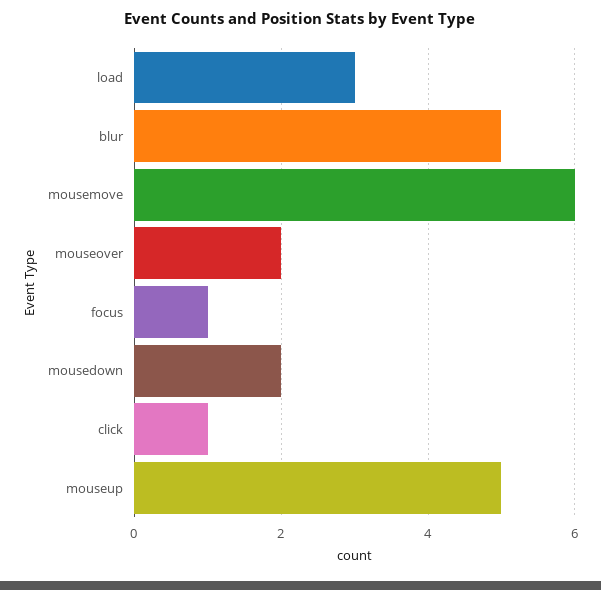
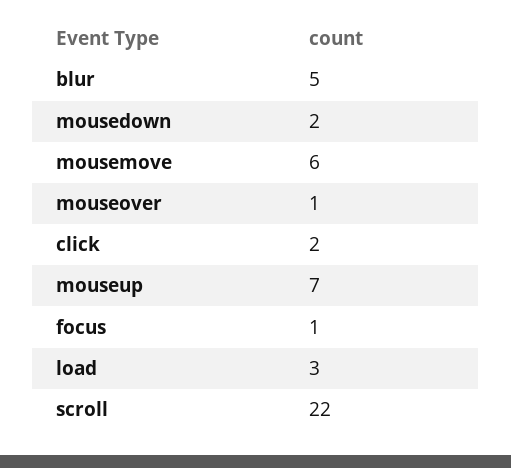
mouseover: 2 -> 1
click: 1 -> 2
mouseup: 5 -> 7
scroll: none -> 22

